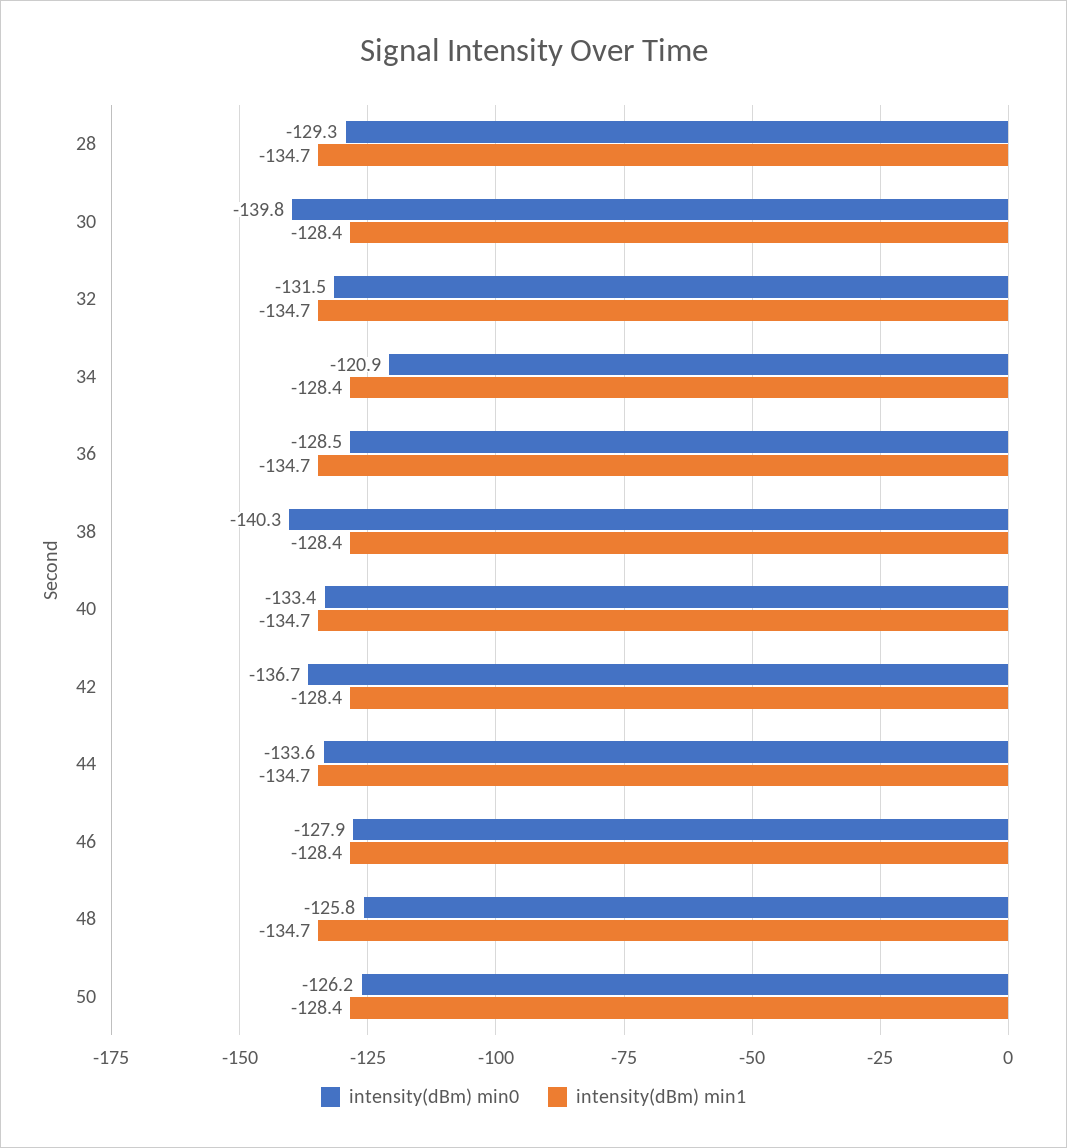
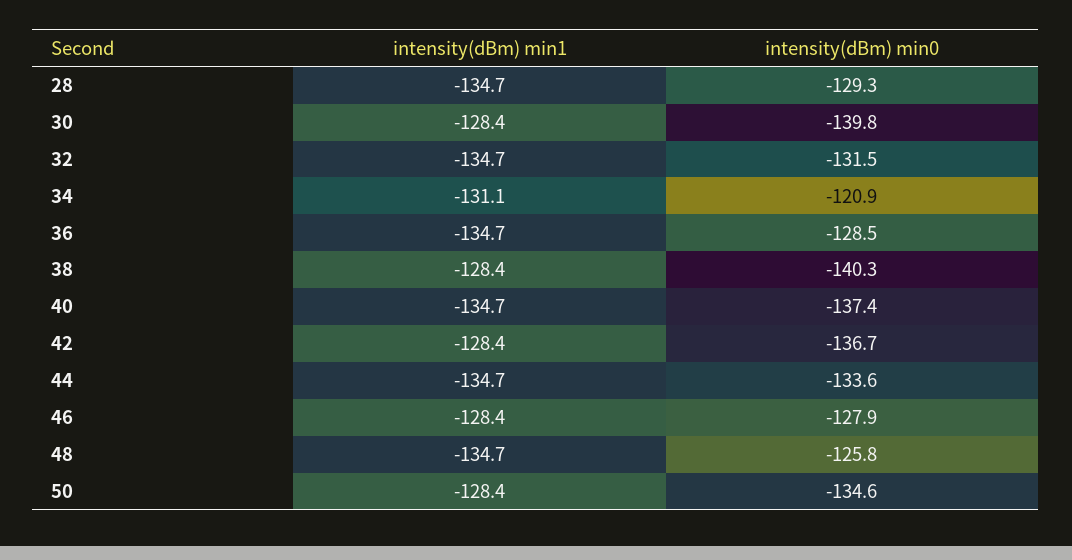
intensity(dBm) min1, 34: -128.4 -> -131.1
intensity(dBm) min0, 40: -133.4 -> -137.4
intensity(dBm) min0, 50: -126.2 -> -134.6

